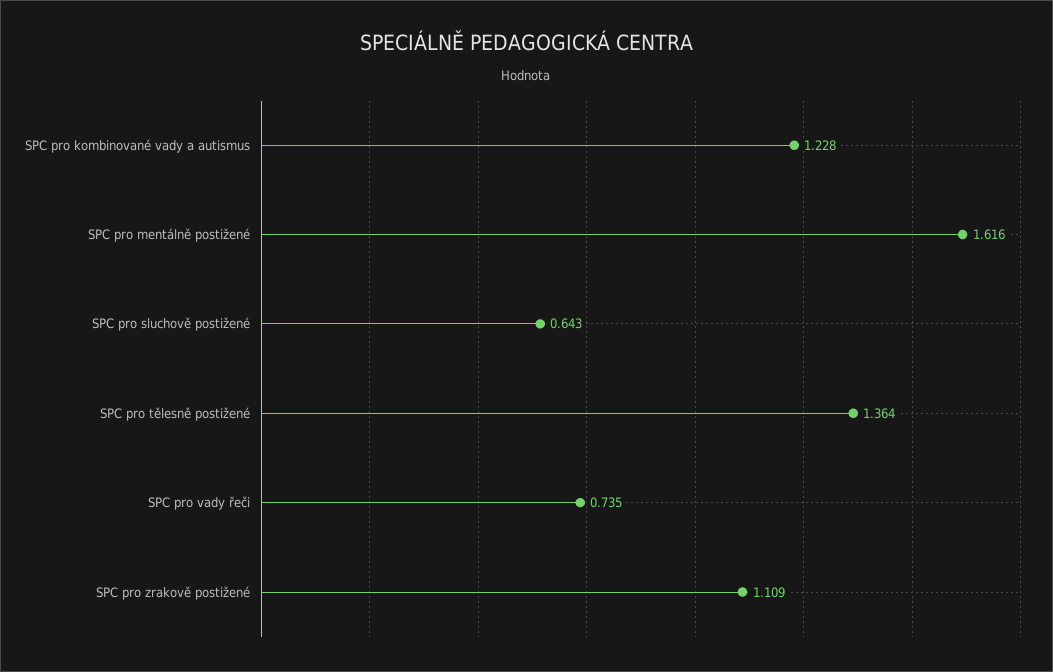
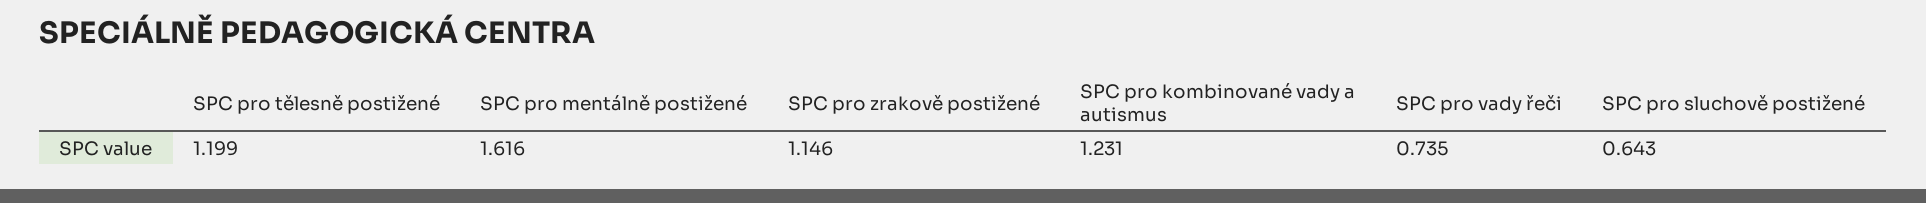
SPC pro kombinované vady a autismus: 1.228 -> 1.231
SPC pro tělesně postižené: 1.364 -> 1.199
SPC pro zrakově postižené: 1.109 -> 1.146

